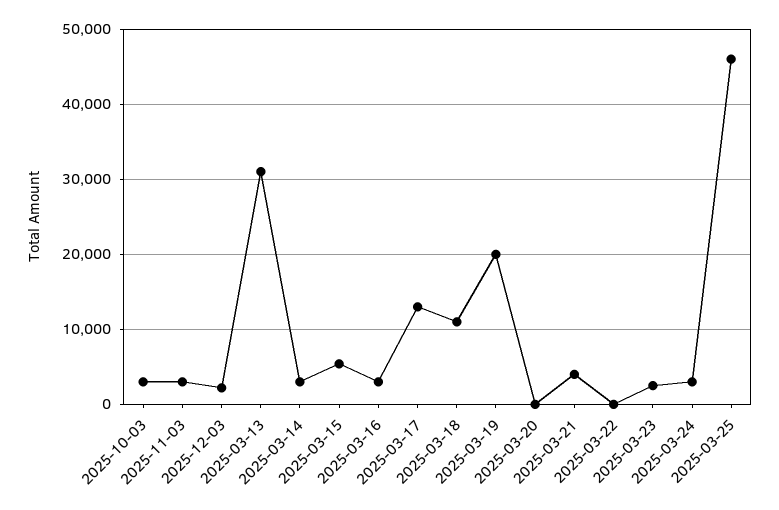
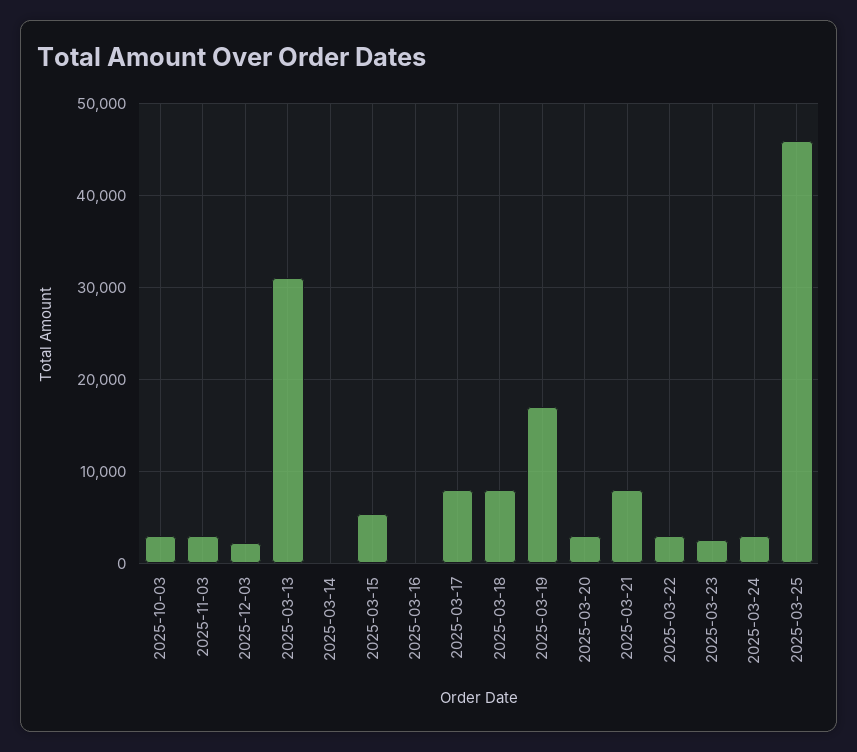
2025-03-14: 3000 -> 0
2025-03-16: 3000 -> 0
2025-03-17: 13000 -> 8000
2025-03-18: 11000 -> 8000
2025-03-19: 20000 -> 17000
2025-03-20: 0 -> 3000
2025-03-21: 4000 -> 8000
2025-03-22: 0 -> 3000

